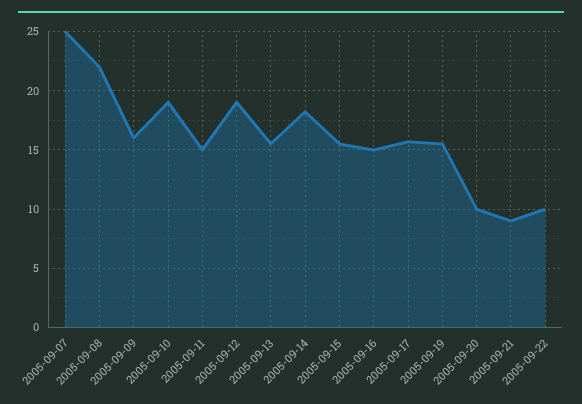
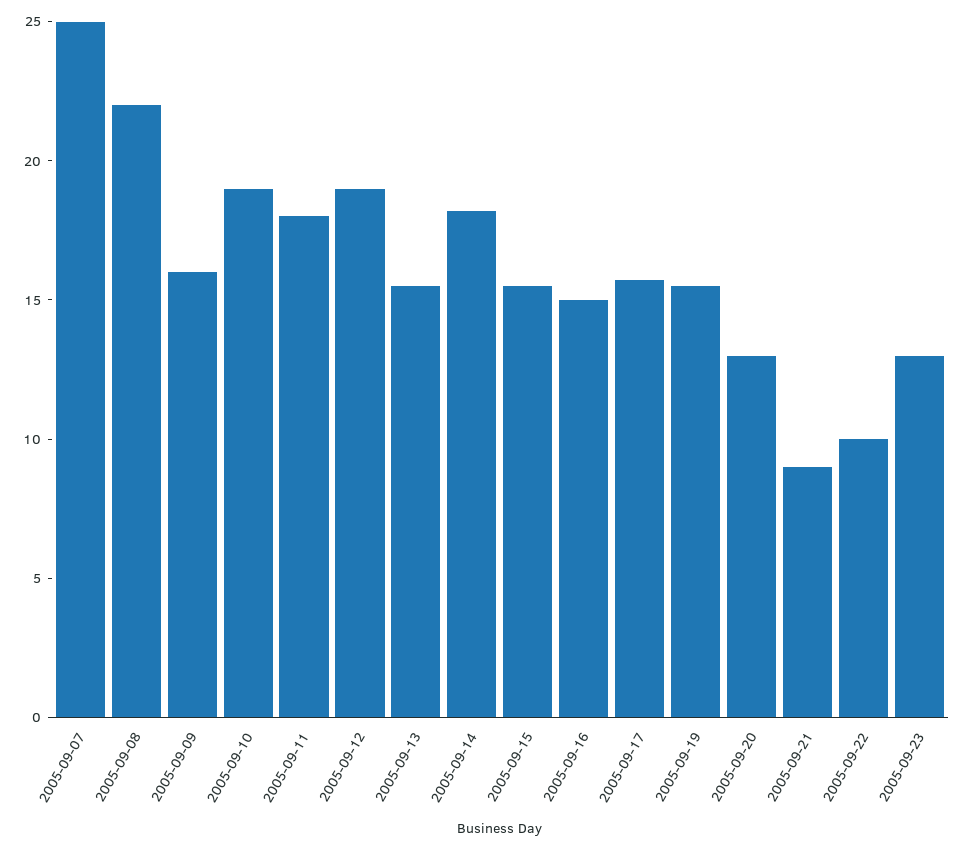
2005-09-11: 15 -> 18
2005-09-20: 10 -> 13
2005-09-23: none -> 13

